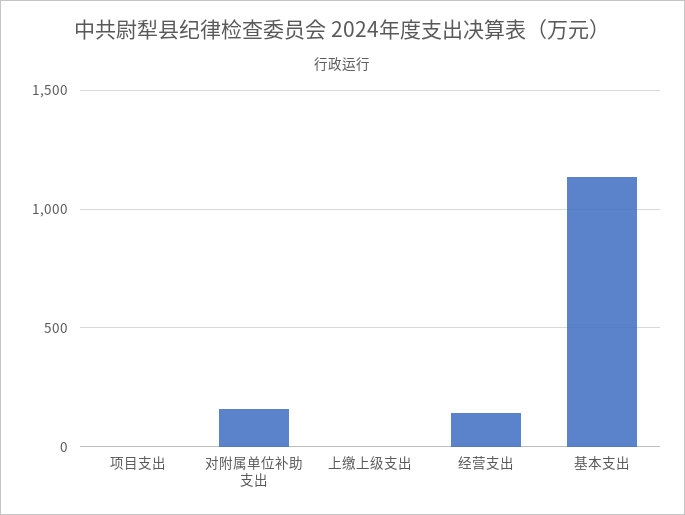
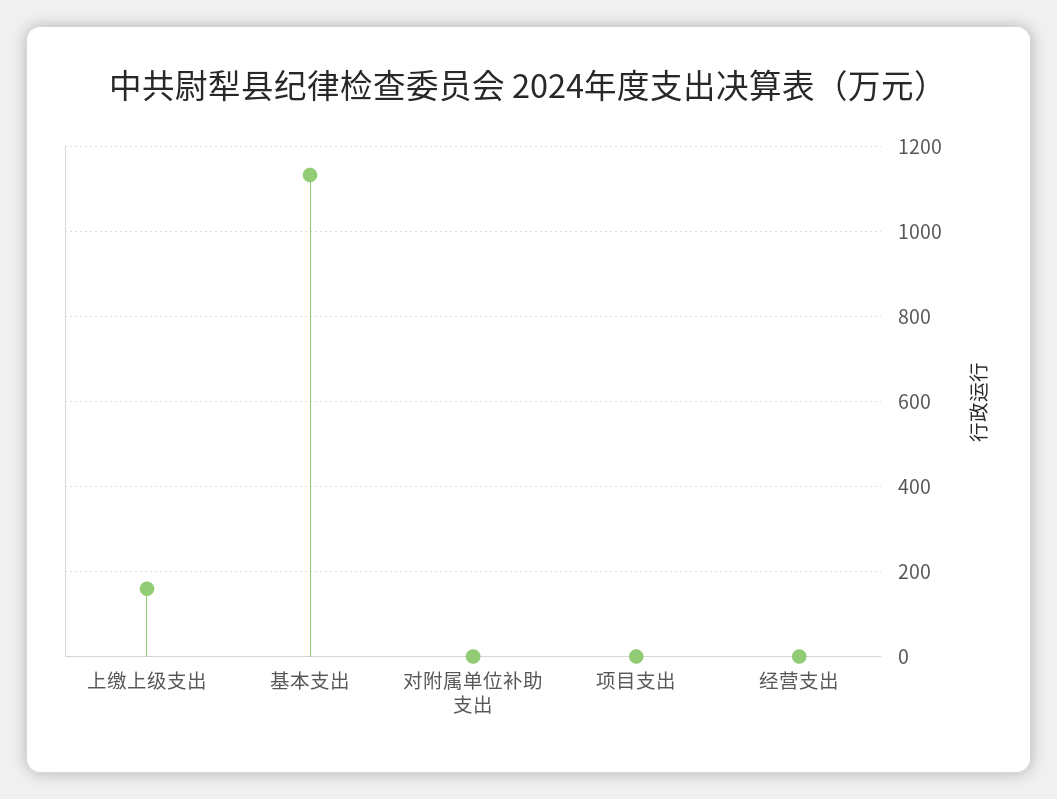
对附属单位补助支出: 150 -> 0
上缴上级支出: 0 -> 160
经营支出: 150 -> 0

